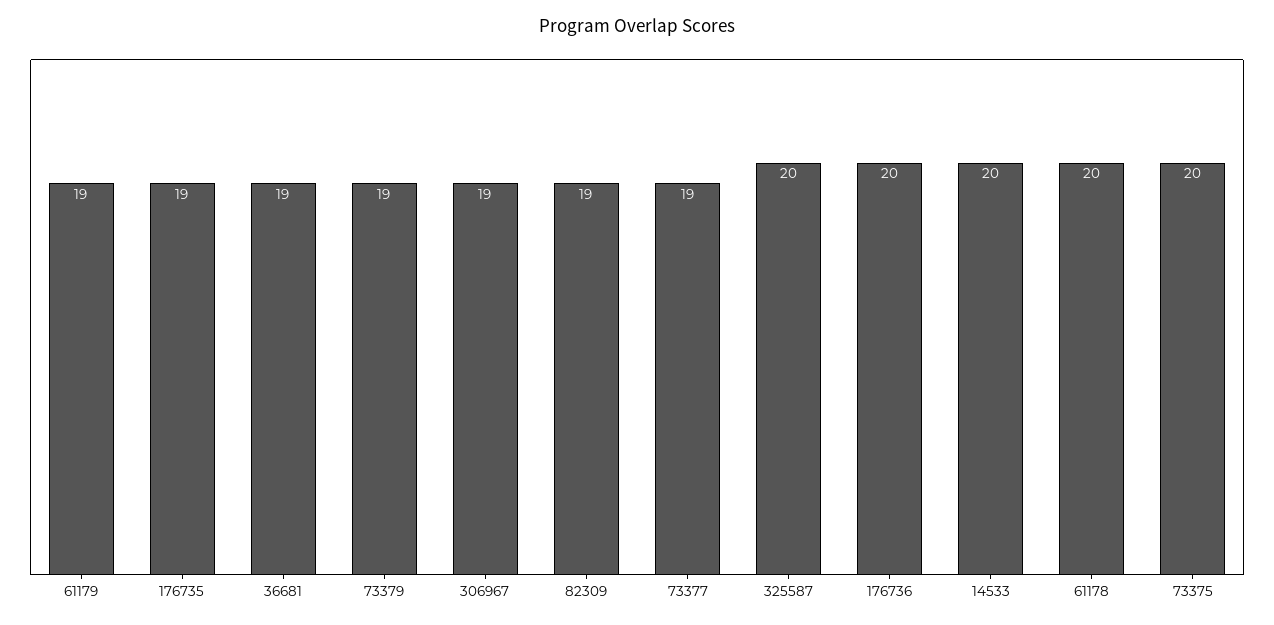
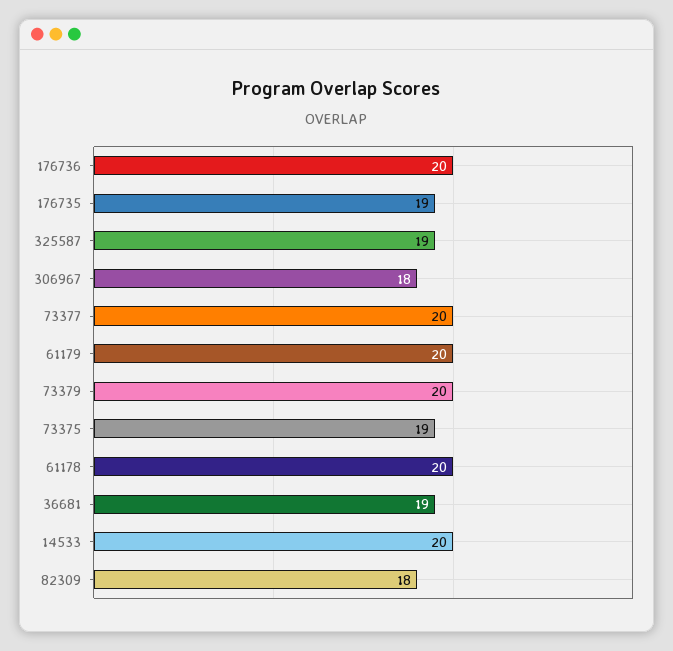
61179: 19 -> 20
73379: 19 -> 20
306967: 19 -> 18
82309: 19 -> 18
73377: 19 -> 20
325587: 20 -> 19
73375: 20 -> 19

